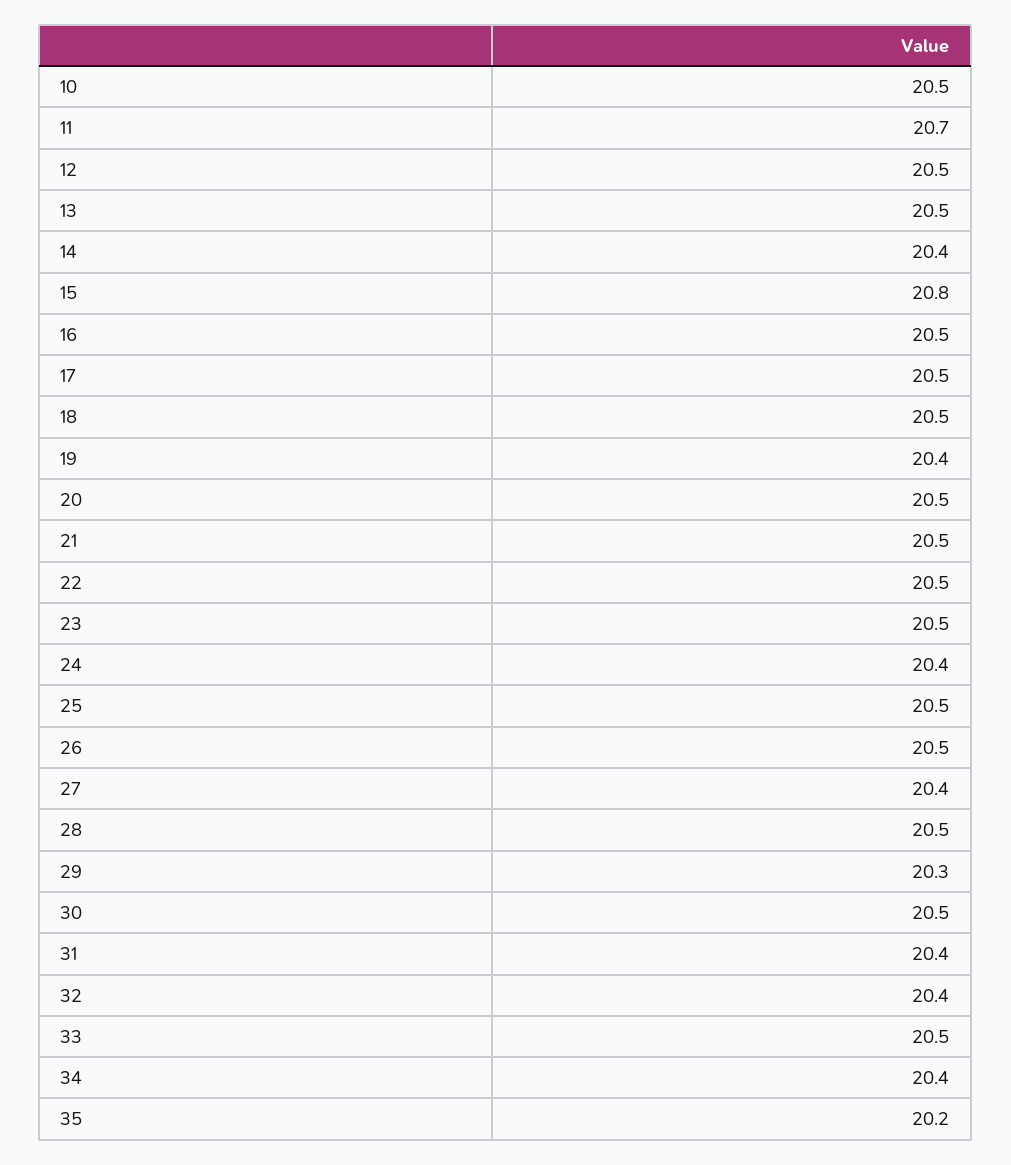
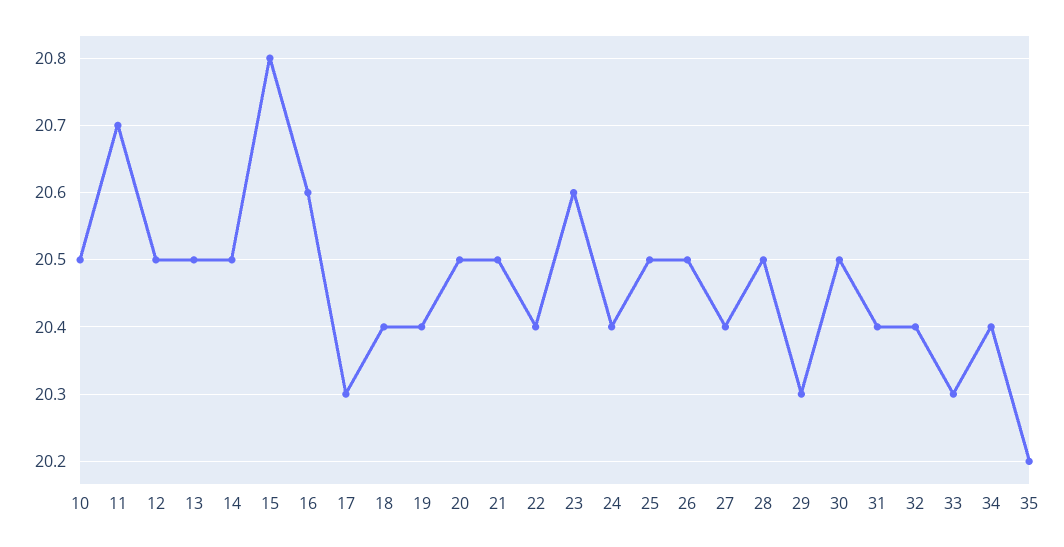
14: 20.4 -> 20.5
16: 20.5 -> 20.6
17: 20.5 -> 20.3
18: 20.5 -> 20.4
22: 20.5 -> 20.4
23: 20.5 -> 20.6
33: 20.5 -> 20.3

